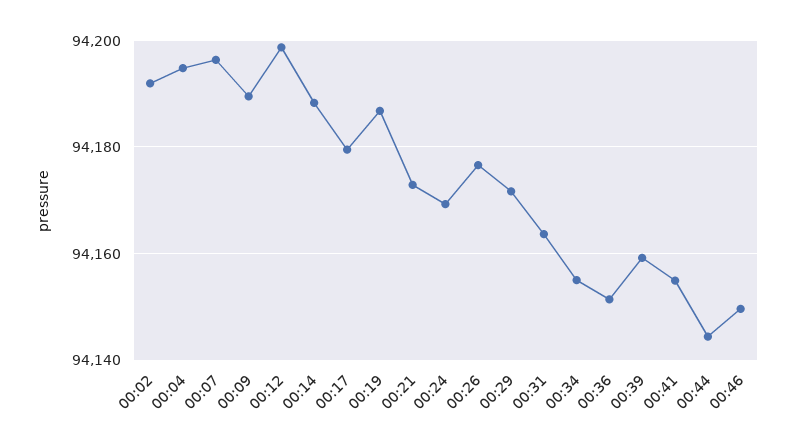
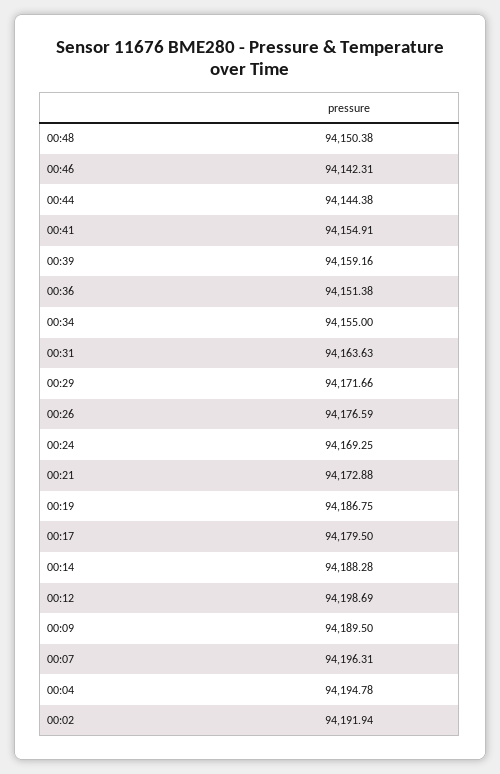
00:46: 94150 -> 94142.31
00:48: none -> 94150.38

